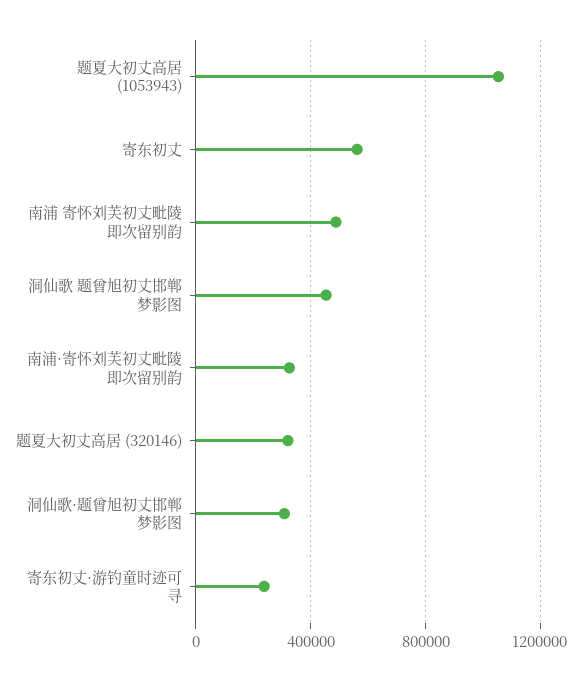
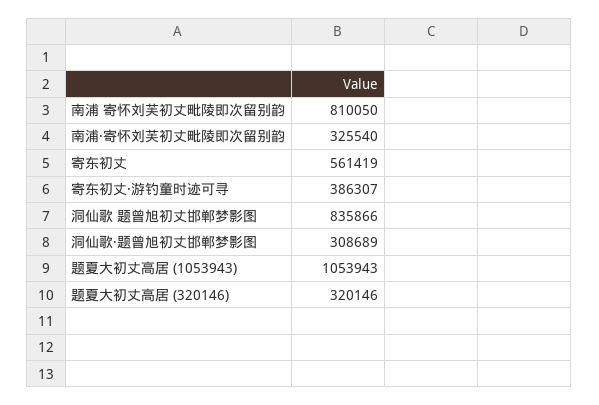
南浦 寄怀刘芙初丈毗陵即次留别韵: 500000 -> 810050
洞仙歌 题曾旭初丈邯郸梦影图: 450000 -> 835866
寄东初丈·游钓童时迹可寻: 250000 -> 386307

